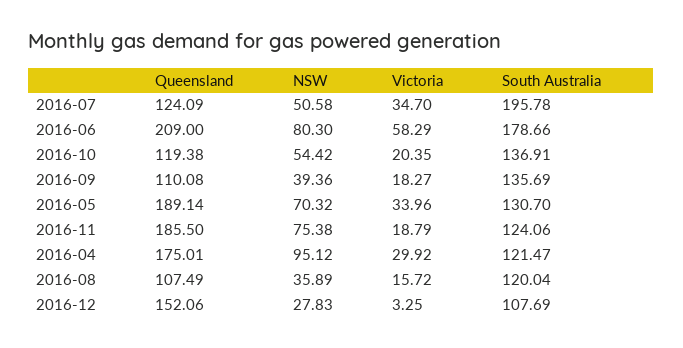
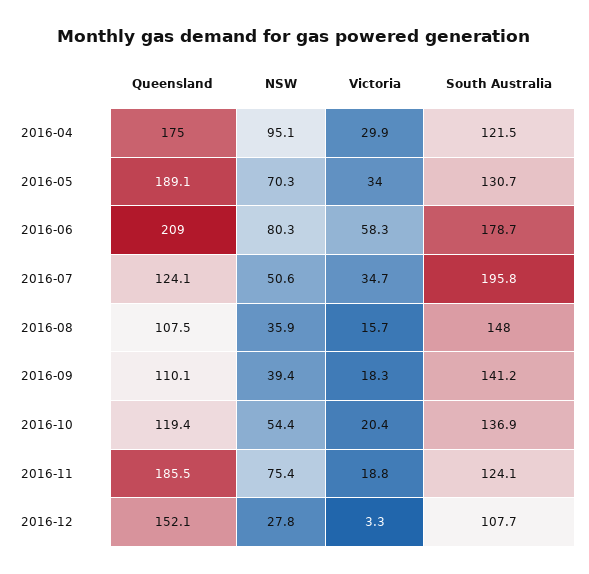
South Australia, 2016-09: 135.69 -> 141.2
South Australia, 2016-08: 120.04 -> 148

